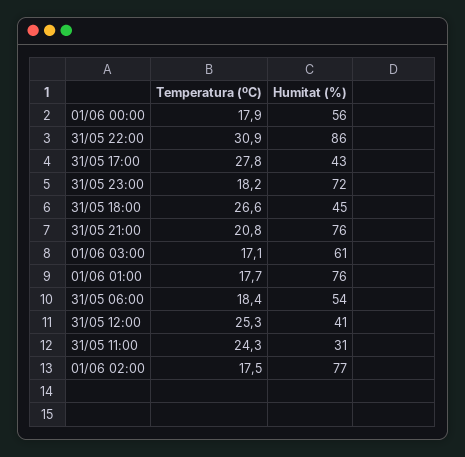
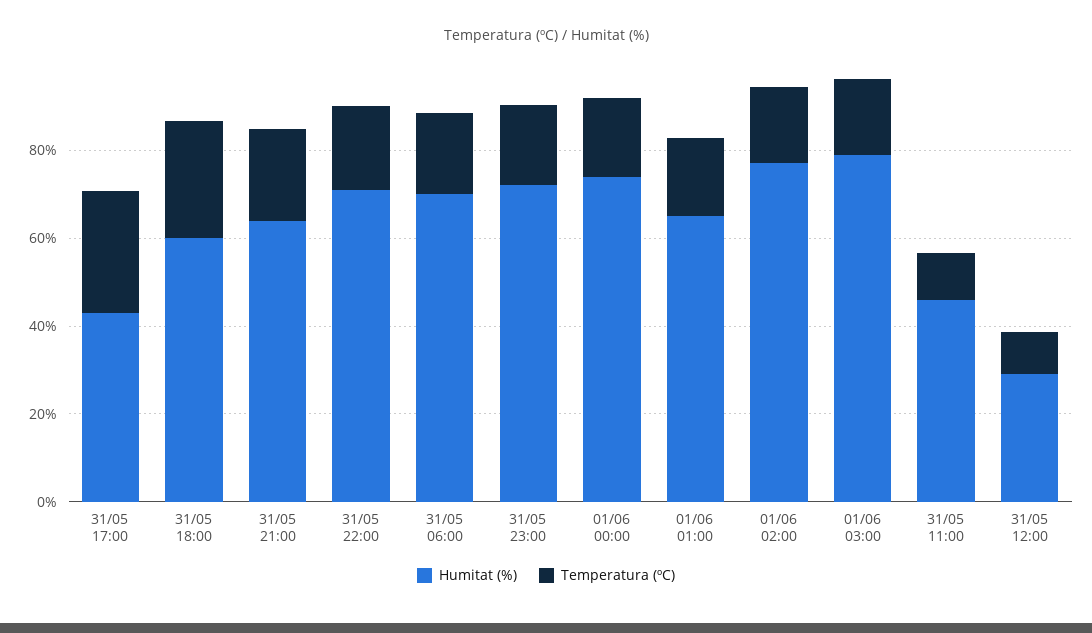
Humitat (%), 01/06 00:00: 56 -> 75
Temperatura (ºC), 31/05 22:00: 30.9 -> 20
Humitat (%), 31/05 22:00: 86 -> 70
Humitat (%), 31/05 18:00: 45 -> 60
Humitat (%), 31/05 21:00: 76 -> 65
Humitat (%), 01/06 03:00: 61 -> 80
Humitat (%), 01/06 01:00: 76 -> 65
Humitat (%), 31/05 06:00: 54 -> 70
Temperatura (ºC), 31/05 12:00: 25.3 -> 10
Humitat (%), 31/05 12:00: 41 -> 30
Temperatura (ºC), 31/05 11:00: 24.3 -> 10
Humitat (%), 31/05 11:00: 31 -> 45

